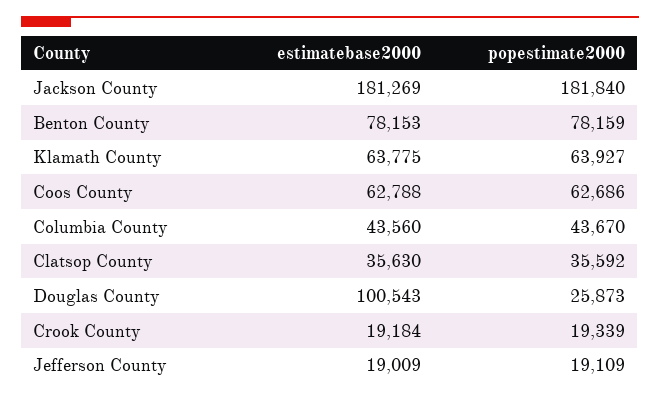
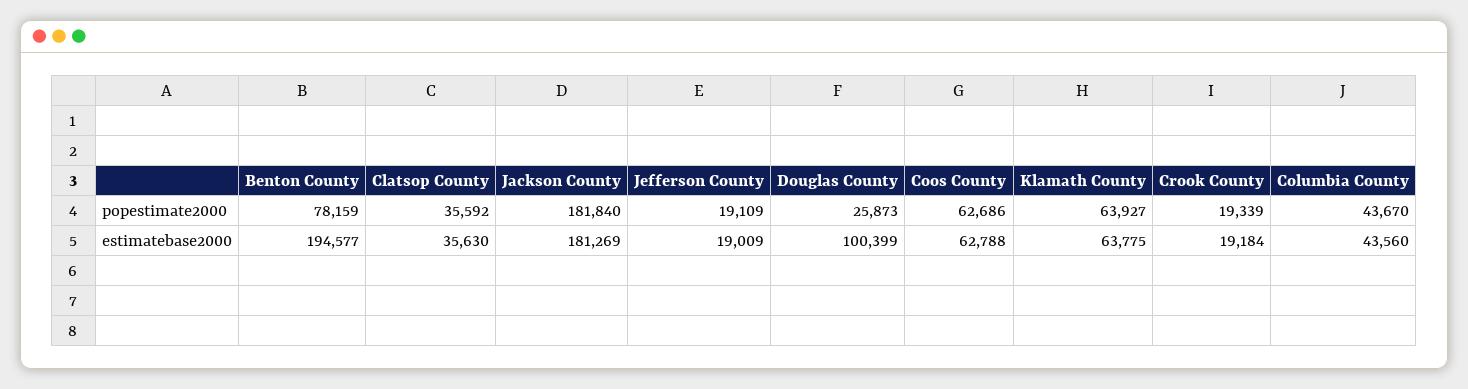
estimatebase2000, Benton County: 78153 -> 194577
estimatebase2000, Douglas County: 100543 -> 100399

